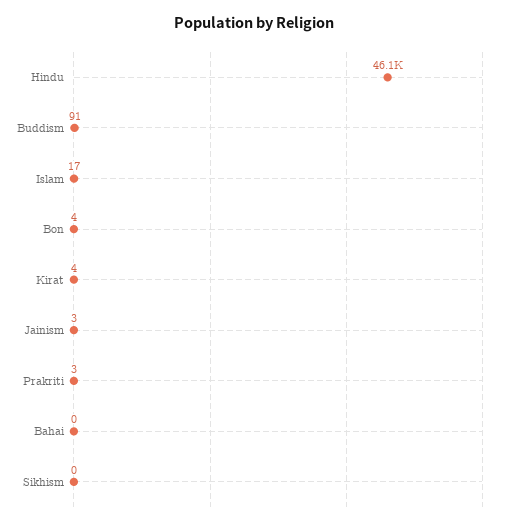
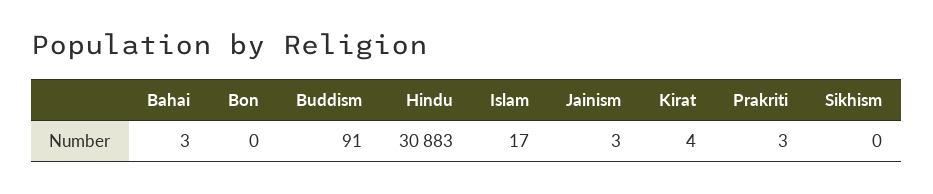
Hindu: 46100 -> 30883
Bon: 4 -> 0
Bahai: 0 -> 3

